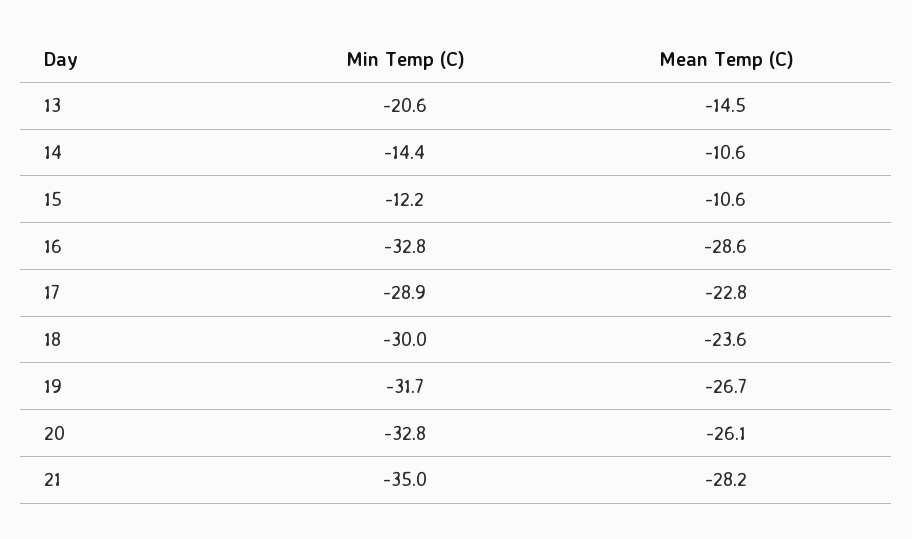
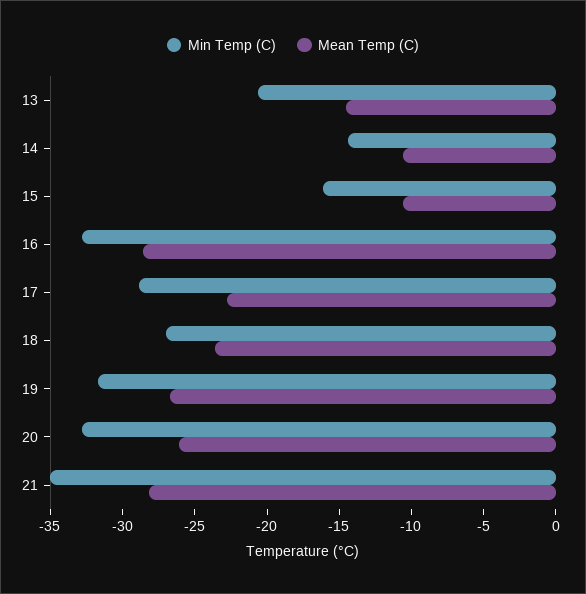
Min Temp (C), 15: -12.2 -> -16
Min Temp (C), 18: -30 -> -27

